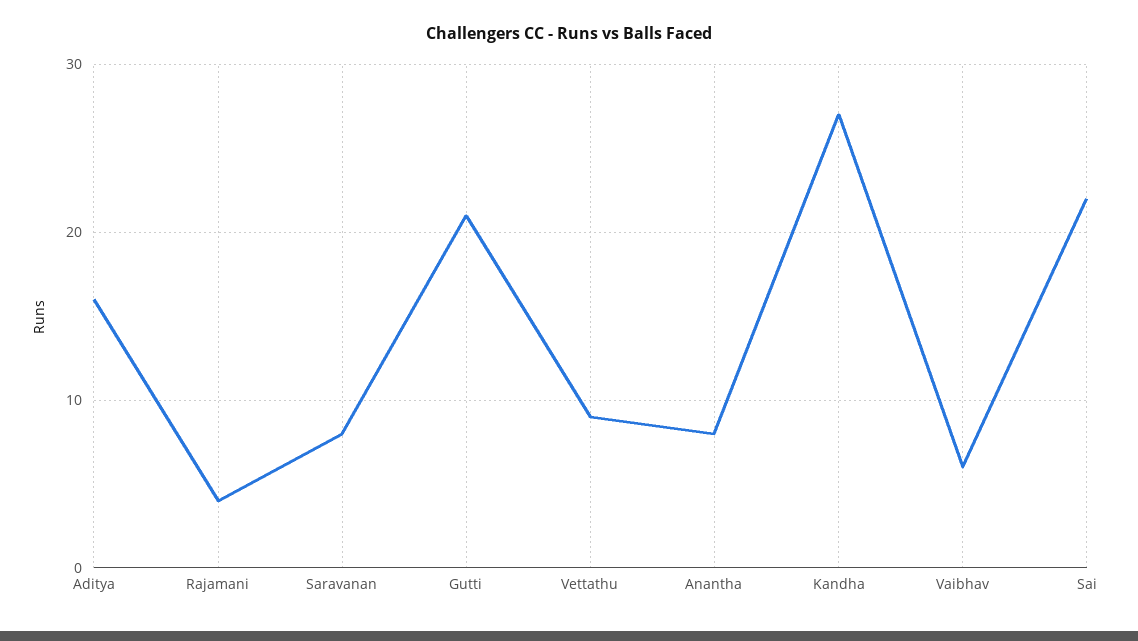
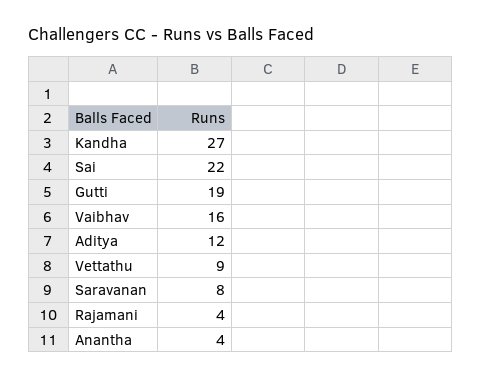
Aditya: 16 -> 12
Gutti: 21 -> 19
Anantha: 8 -> 4
Vaibhav: 6 -> 16

